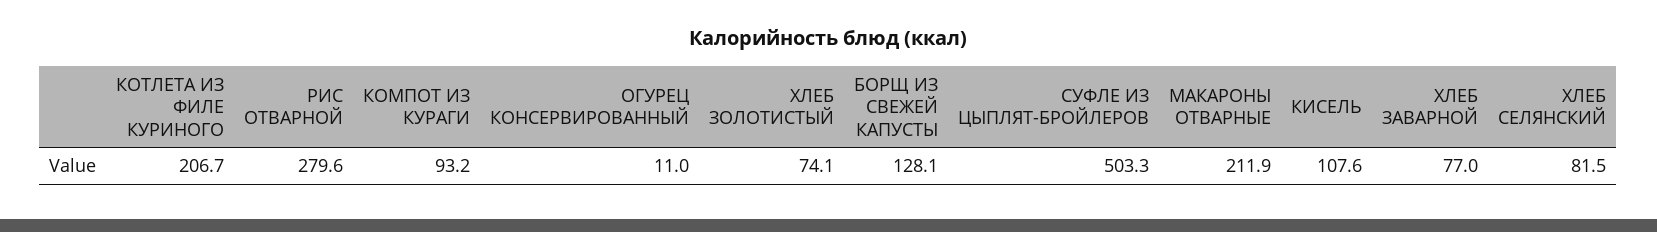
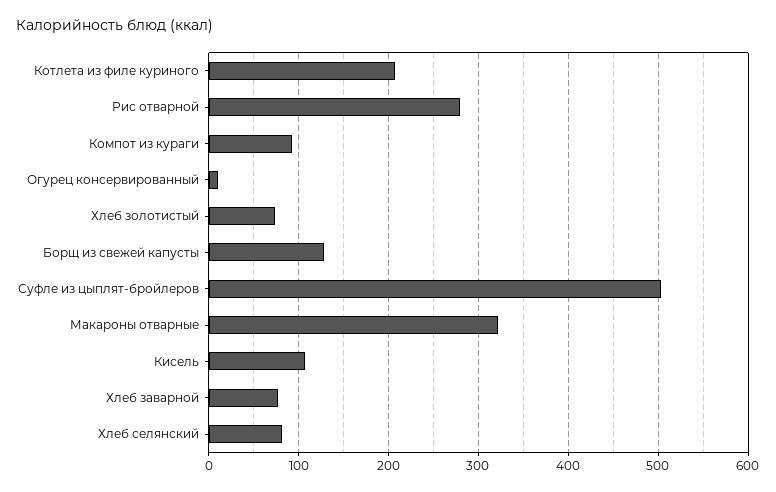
МАКАРОНЫ ОТВАРНЫЕ: 211.9 -> 320

